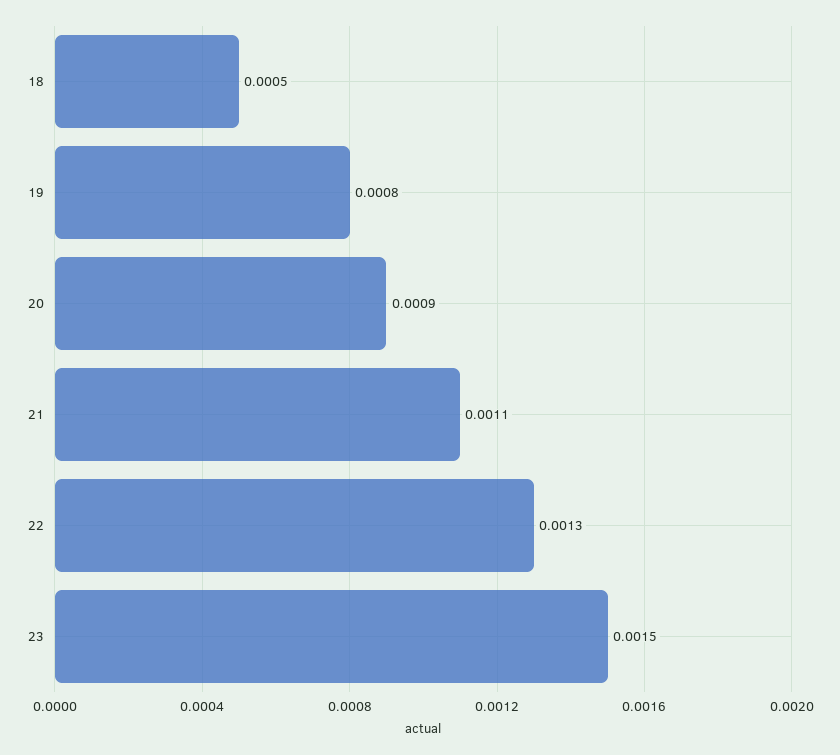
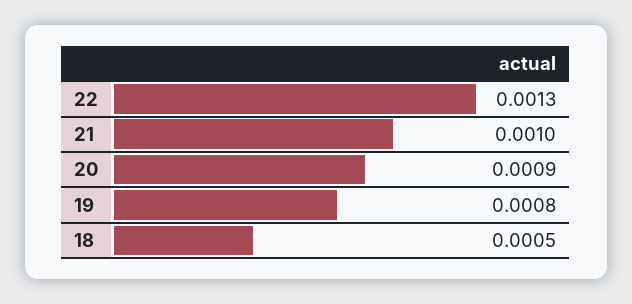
21: 0.0011 -> 0.001
23: 0.0015 -> none

